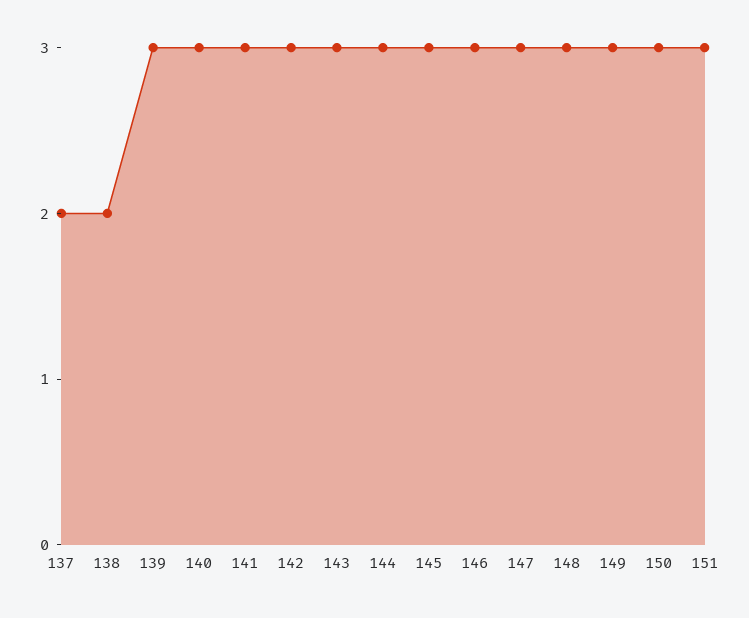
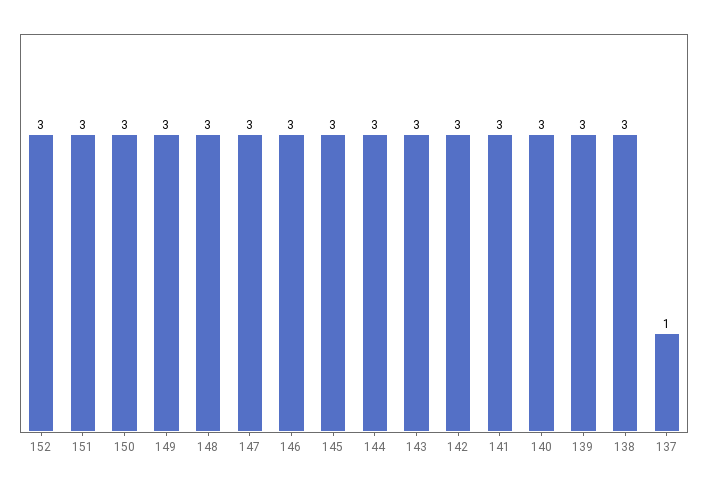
137: 2 -> 1
138: 2 -> 3
152: none -> 3

